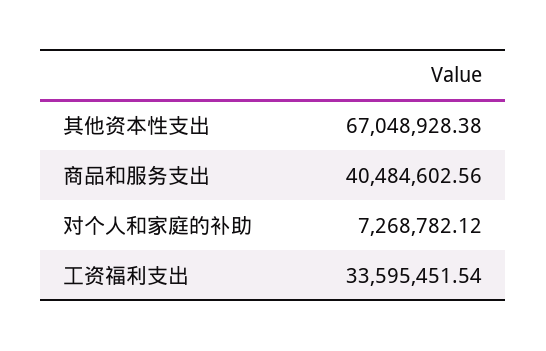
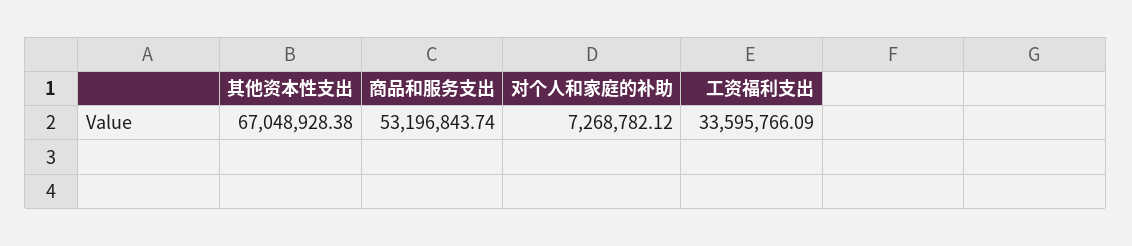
商品和服务支出: 40484602.56 -> 53196843.74
工资福利支出: 33595451.54 -> 33595766.09

